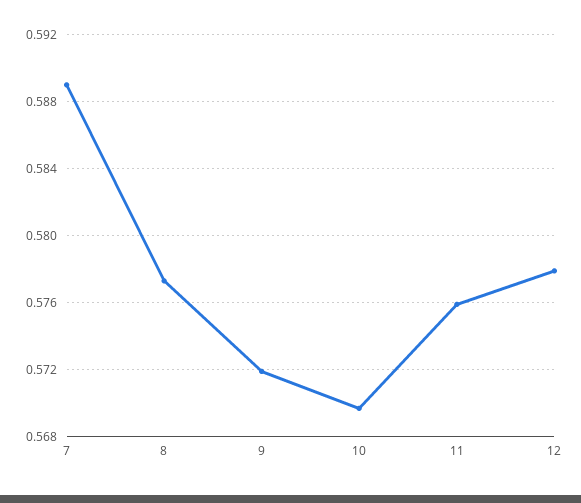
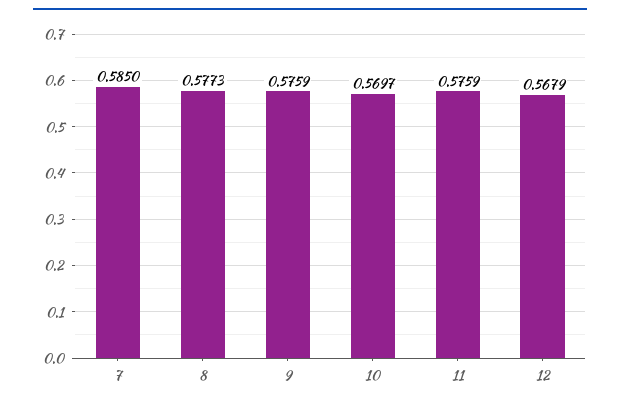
7: 0.589 -> 0.585
9: 0.572 -> 0.5759
12: 0.578 -> 0.5679

